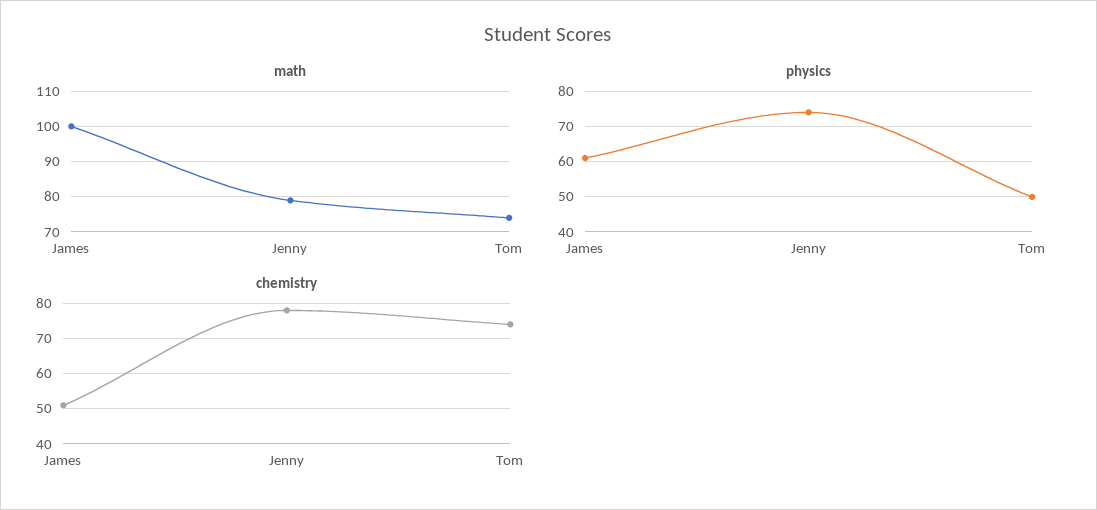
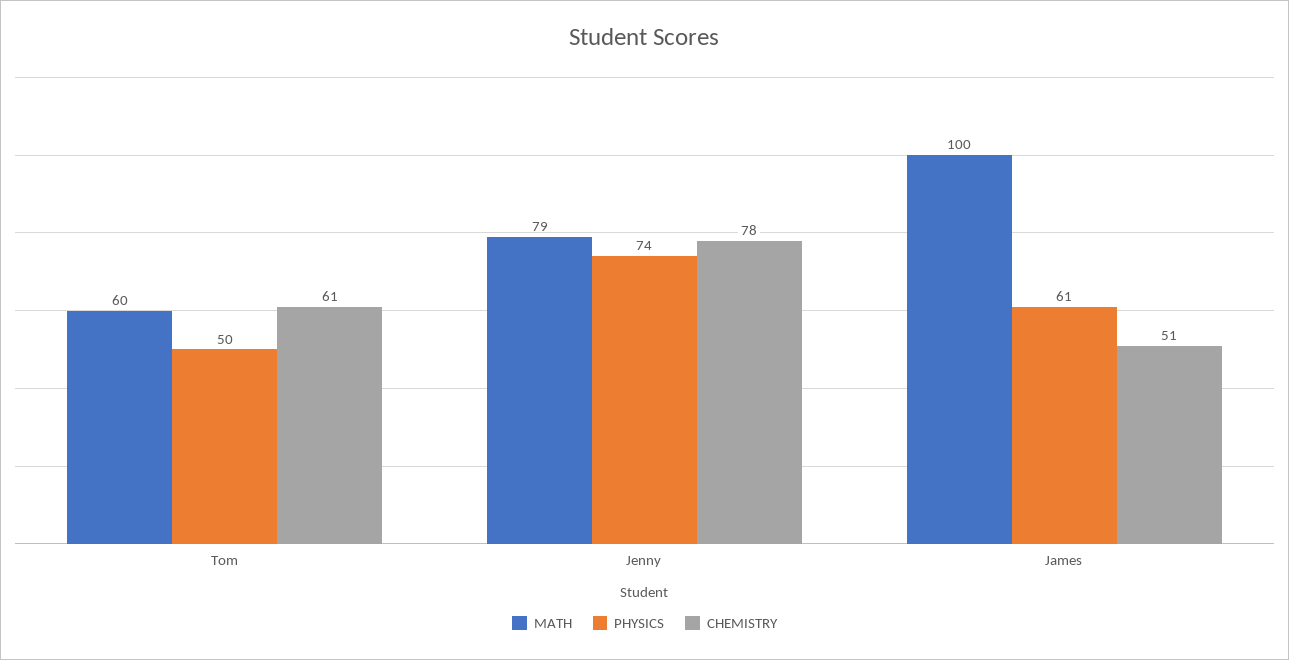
math, Tom: 75 -> 60
chemistry, Tom: 75 -> 61

